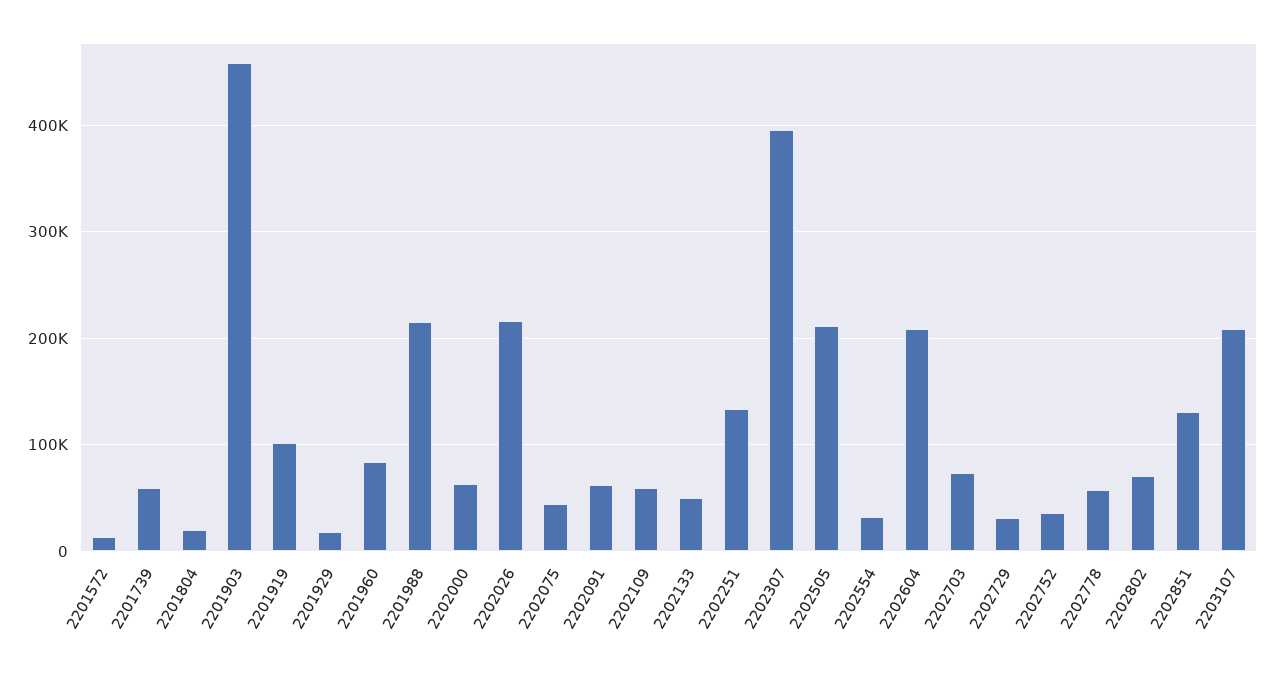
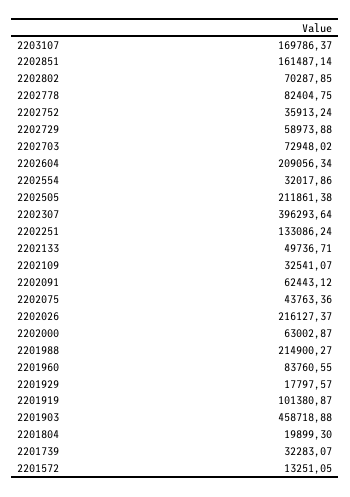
2201739: 60000 -> 32283.07
2202109: 60000 -> 32541.07
2202729: 30000 -> 58973.88
2202778: 60000 -> 82404.75
2202851: 130000 -> 161487.14
2203107: 210000 -> 169786.37

